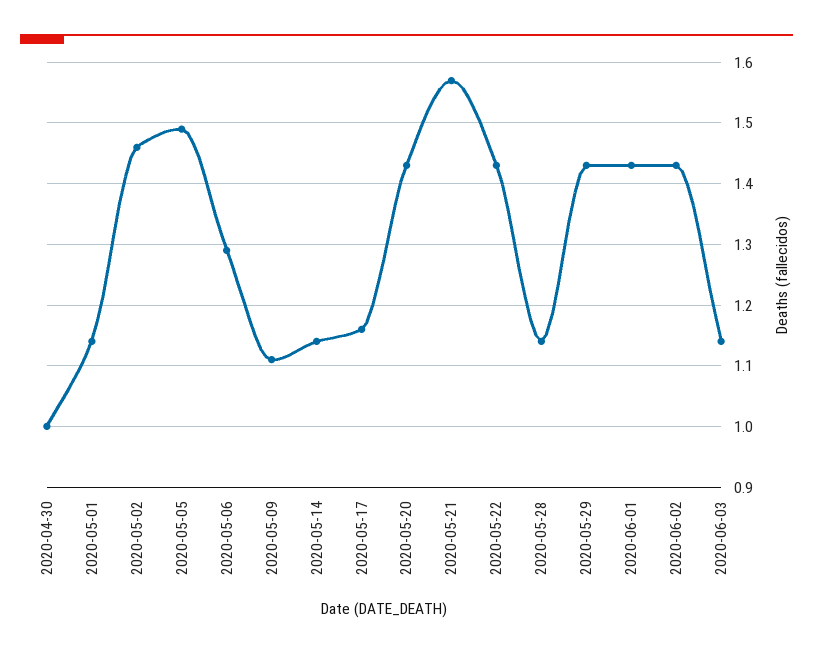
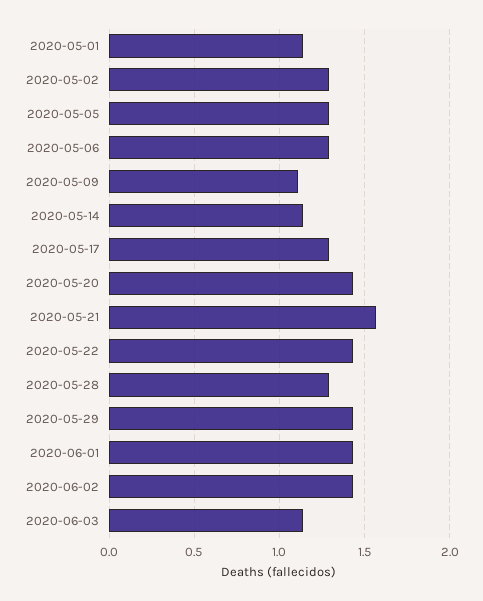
2020-04-30: 1 -> none
2020-05-02: 1.46 -> 1.3
2020-05-05: 1.49 -> 1.3
2020-05-17: 1.16 -> 1.3
2020-05-28: 1.14 -> 1.3

